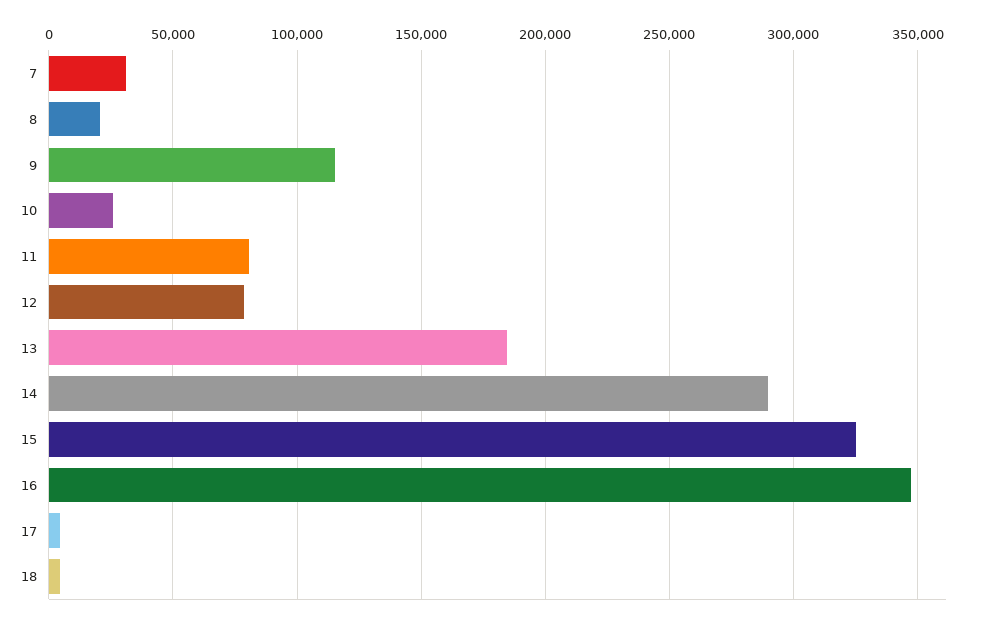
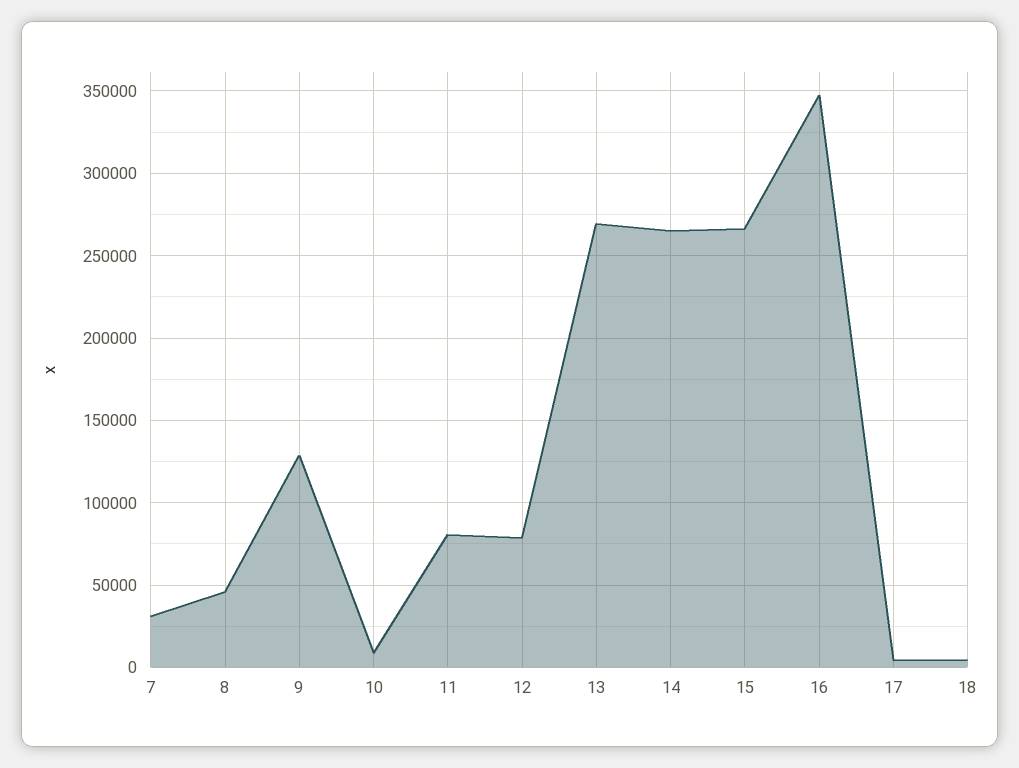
8: 20000 -> 45000
9: 115000 -> 130000
10: 25000 -> 10000
13: 185000 -> 270000
14: 290000 -> 265000
15: 325000 -> 265000

